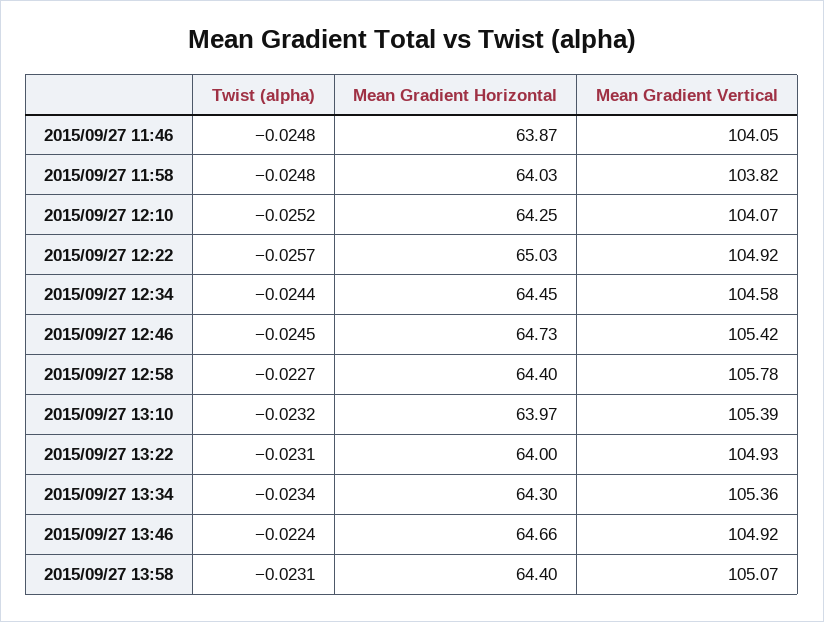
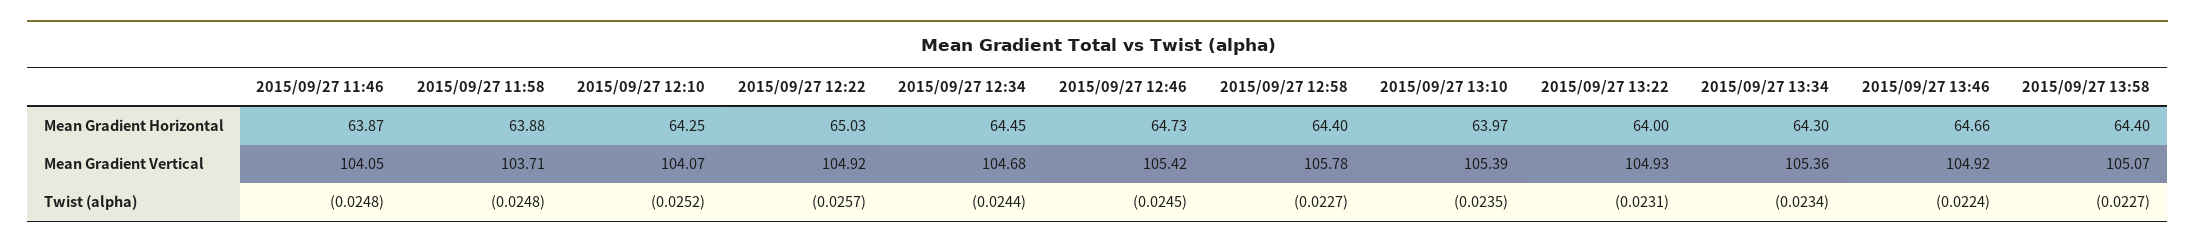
Mean Gradient Horizontal, 2015/09/27 11:58: 64.03 -> 63.88
Mean Gradient Vertical, 2015/09/27 11:58: 103.82 -> 103.71
Mean Gradient Vertical, 2015/09/27 12:34: 104.58 -> 104.68
Twist (alpha), 2015/09/27 13:10: -0.0232 -> -0.0235
Twist (alpha), 2015/09/27 13:58: -0.0231 -> -0.0227

